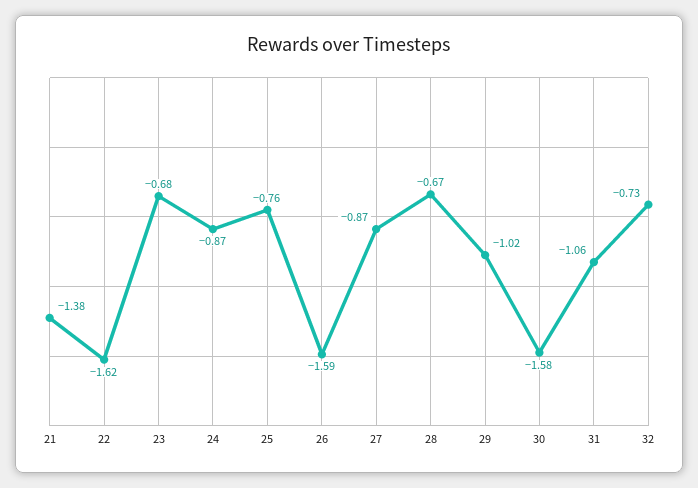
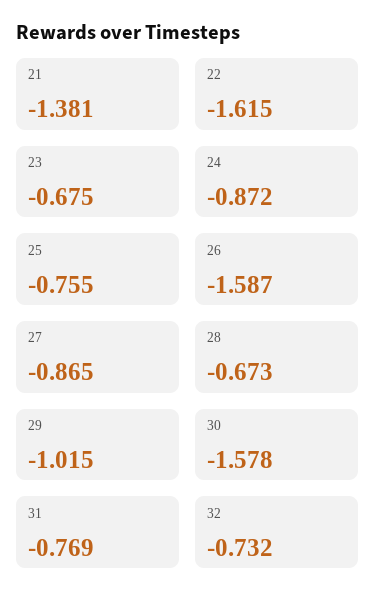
31: -1.06 -> -0.769

